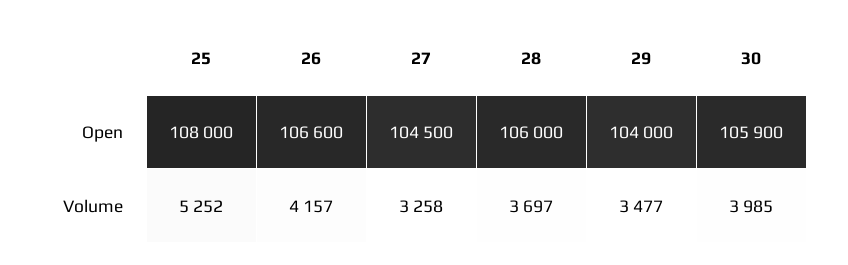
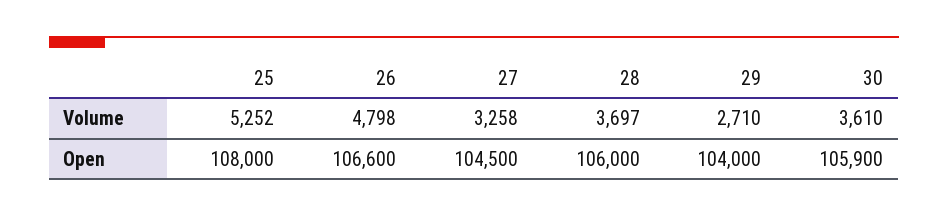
26, Volume: 4157 -> 4798
29, Volume: 3477 -> 2710
30, Volume: 3985 -> 3610

